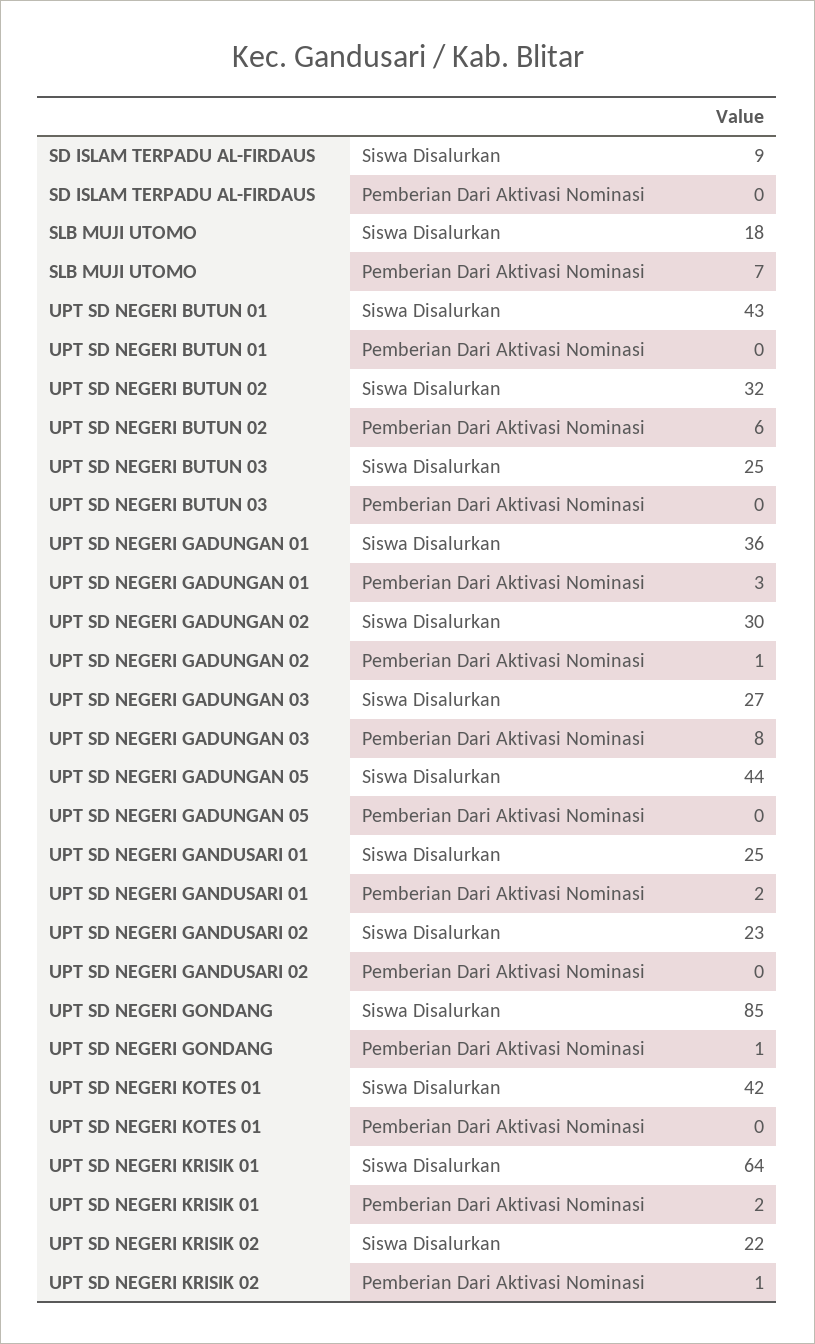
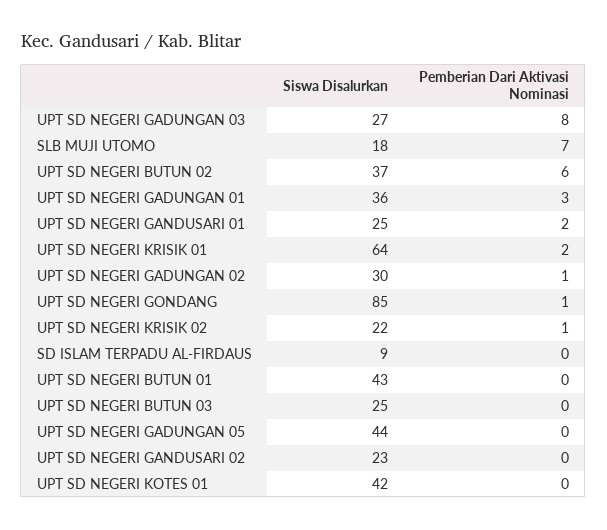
UPT SD NEGERI BUTUN 02, Siswa Disalurkan: 32 -> 37

